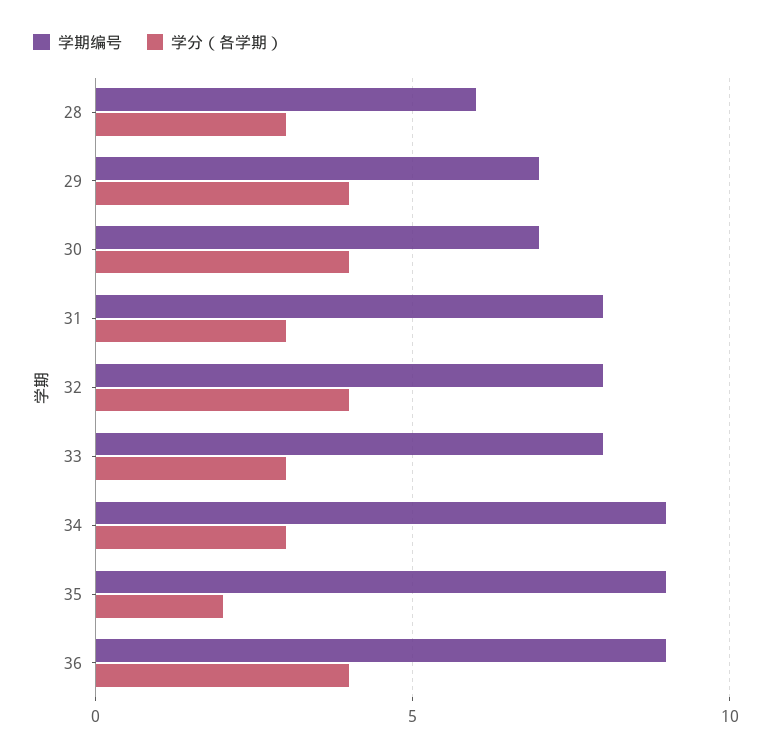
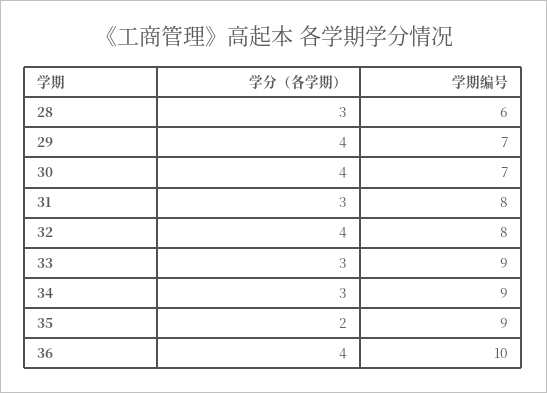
学期编号, 33: 8 -> 9
学期编号, 36: 9 -> 10

